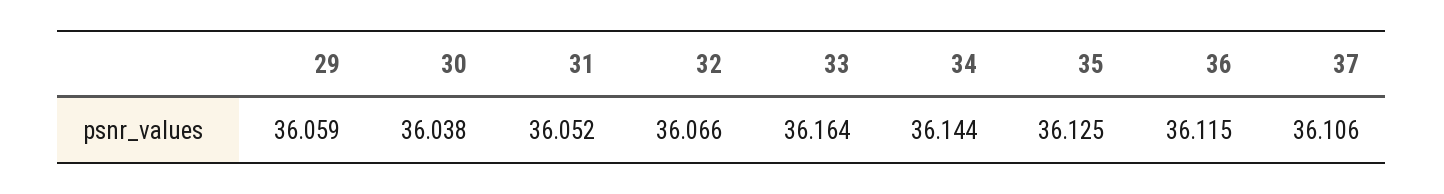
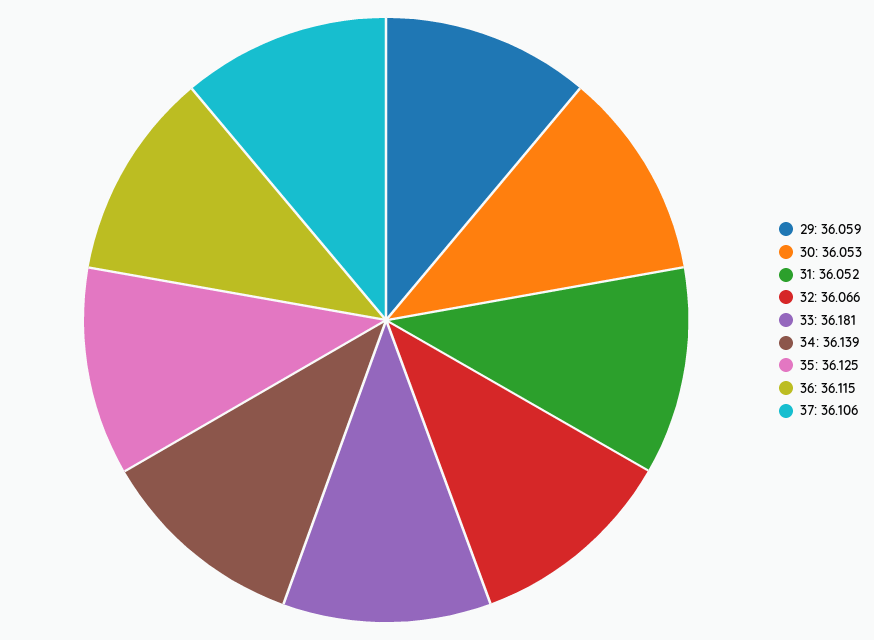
30: 36.038 -> 36.053
33: 36.164 -> 36.181
34: 36.144 -> 36.139

